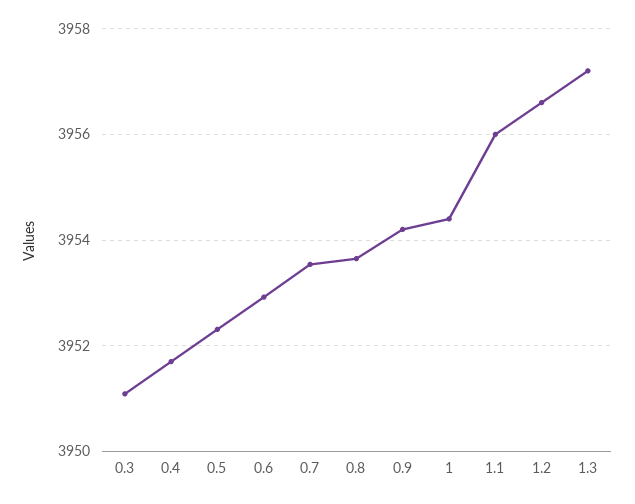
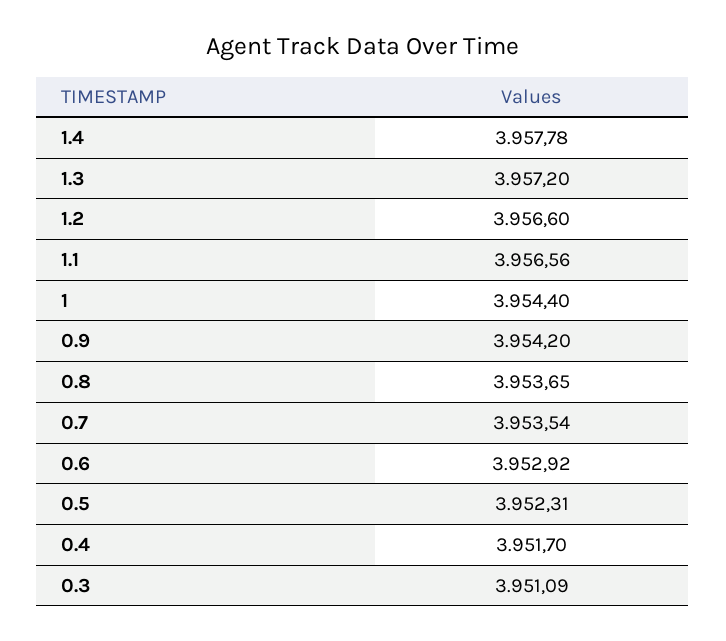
1.1: 3956 -> 3956.56
1.4: none -> 3957.78

